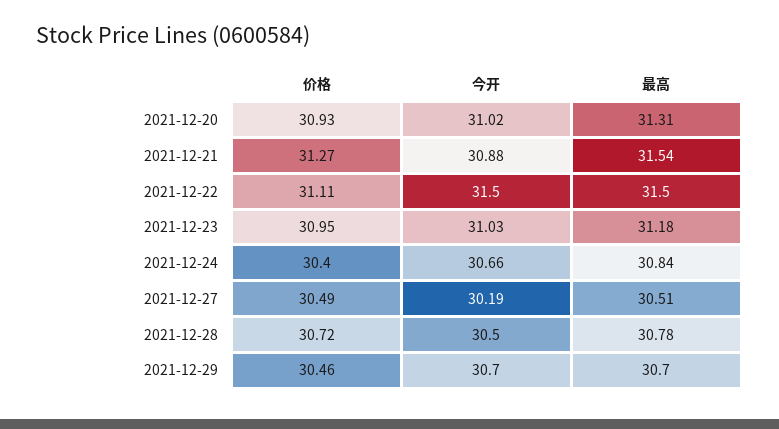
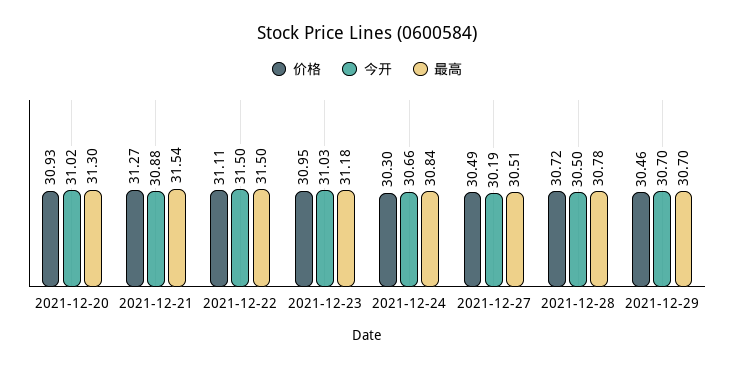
最高, 2021-12-20: 31.31 -> 31.3
价格, 2021-12-24: 30.4 -> 30.3

